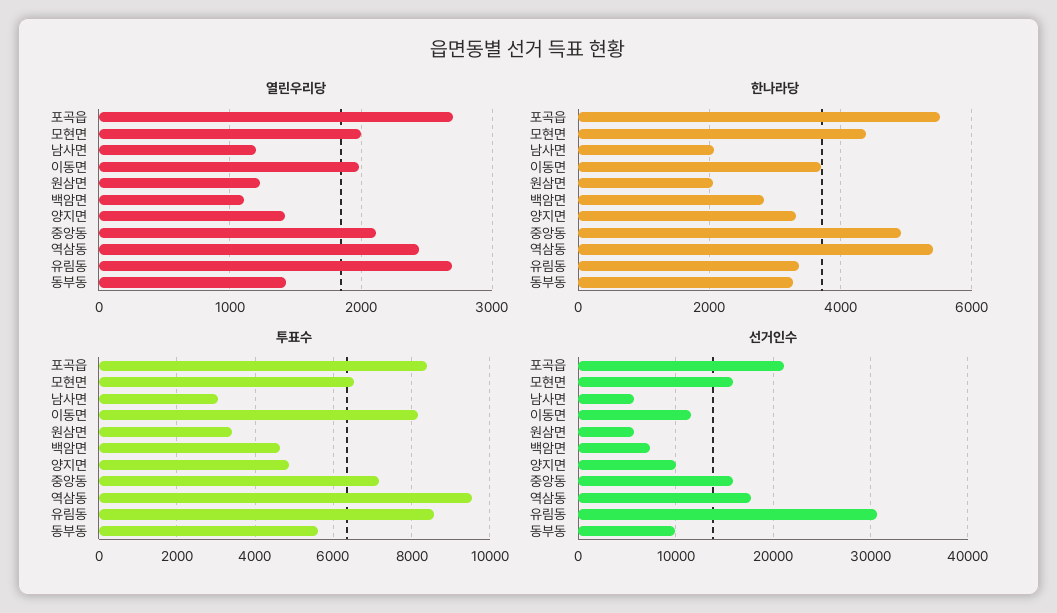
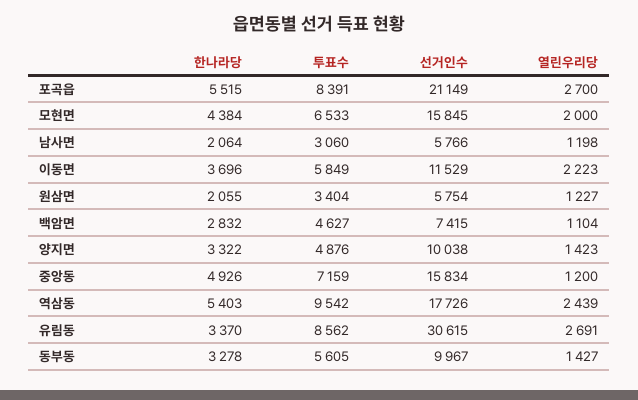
열린우리당, 이동면: 2000 -> 2223
열린우리당, 중앙동: 2100 -> 1200
투표수, 이동면: 8200 -> 5849

